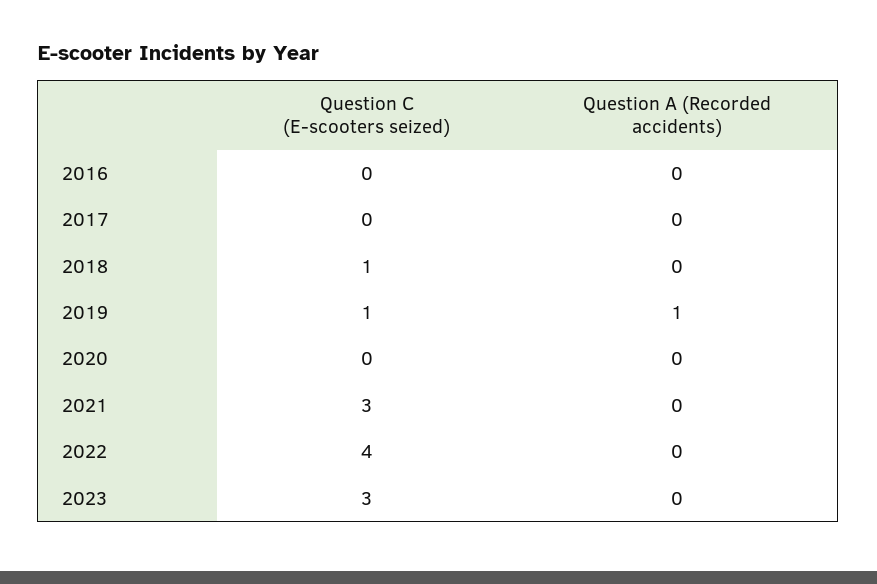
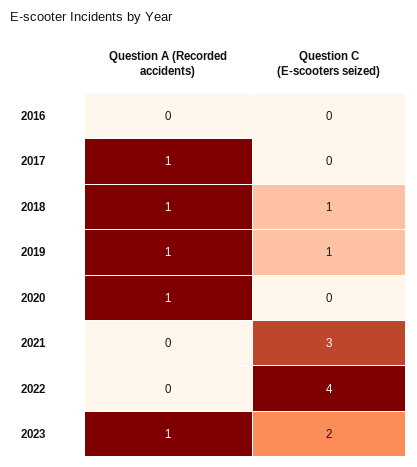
Question A (Recorded accidents), 2017: 0 -> 1
Question A (Recorded accidents), 2018: 0 -> 1
Question A (Recorded accidents), 2020: 0 -> 1
Question C (E-scooters seized), 2023: 3 -> 2
Question A (Recorded accidents), 2023: 0 -> 1

